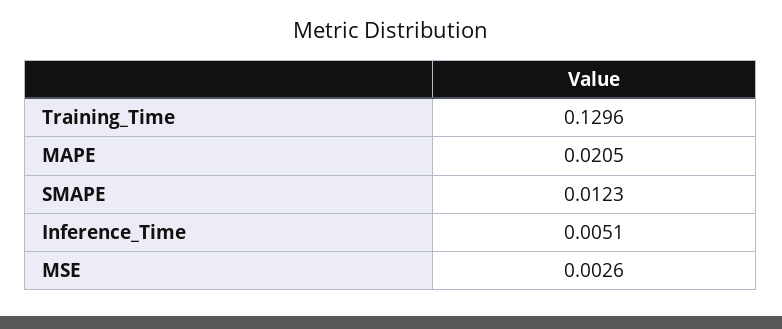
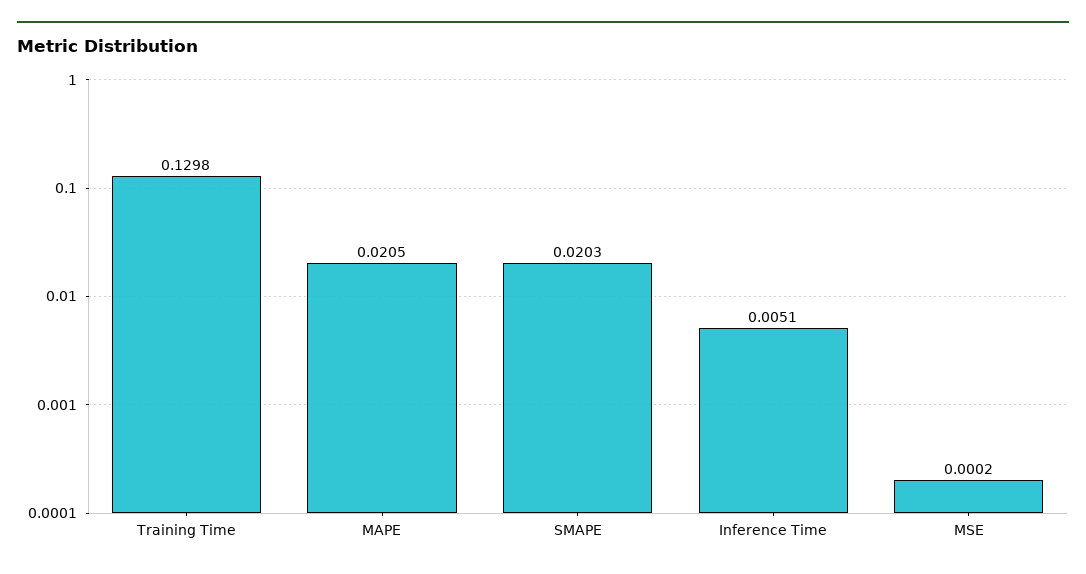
Training_Time: 0.1296 -> 0.1298
SMAPE: 0.0123 -> 0.0203
MSE: 0.0026 -> 0.0002

